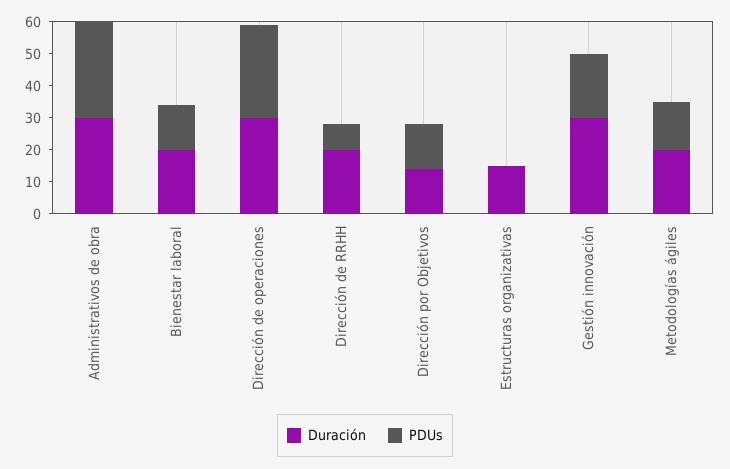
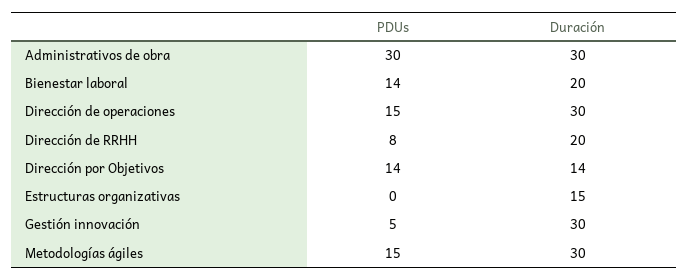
PDUs, Dirección de operaciones: 30 -> 15
PDUs, Gestión innovación: 20 -> 5
Duración, Metodologías ágiles: 20 -> 30

